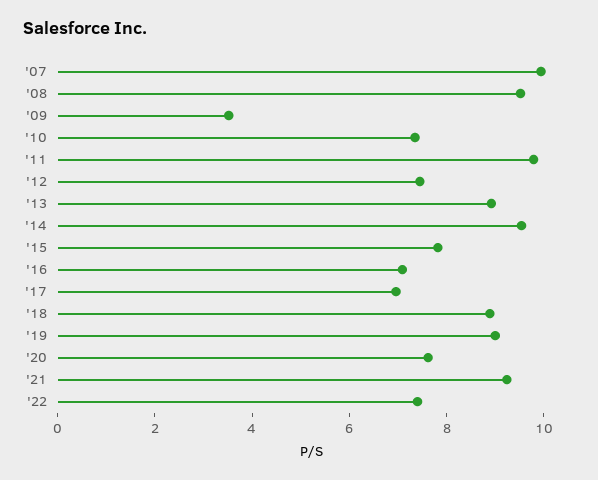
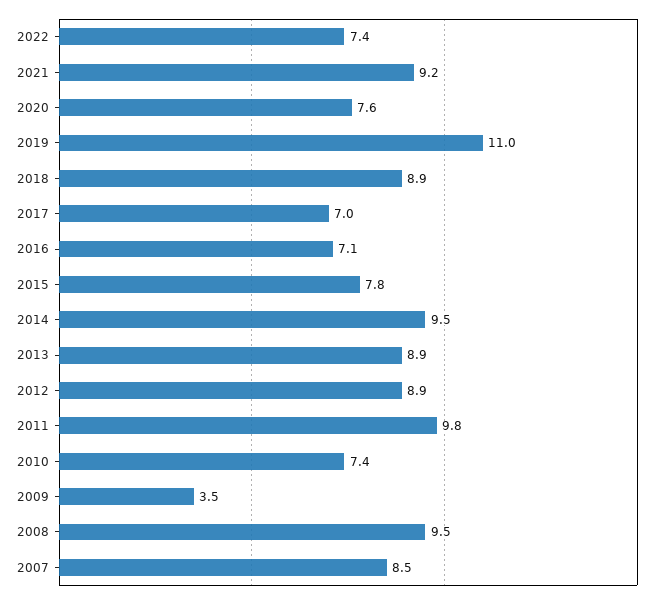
'07: 10 -> 8.5
'12: 7.5 -> 8.9
'19: 9 -> 11

